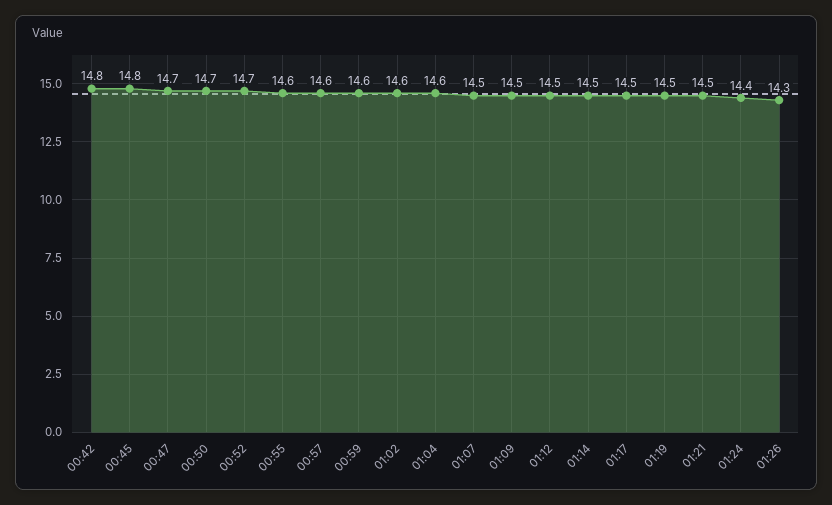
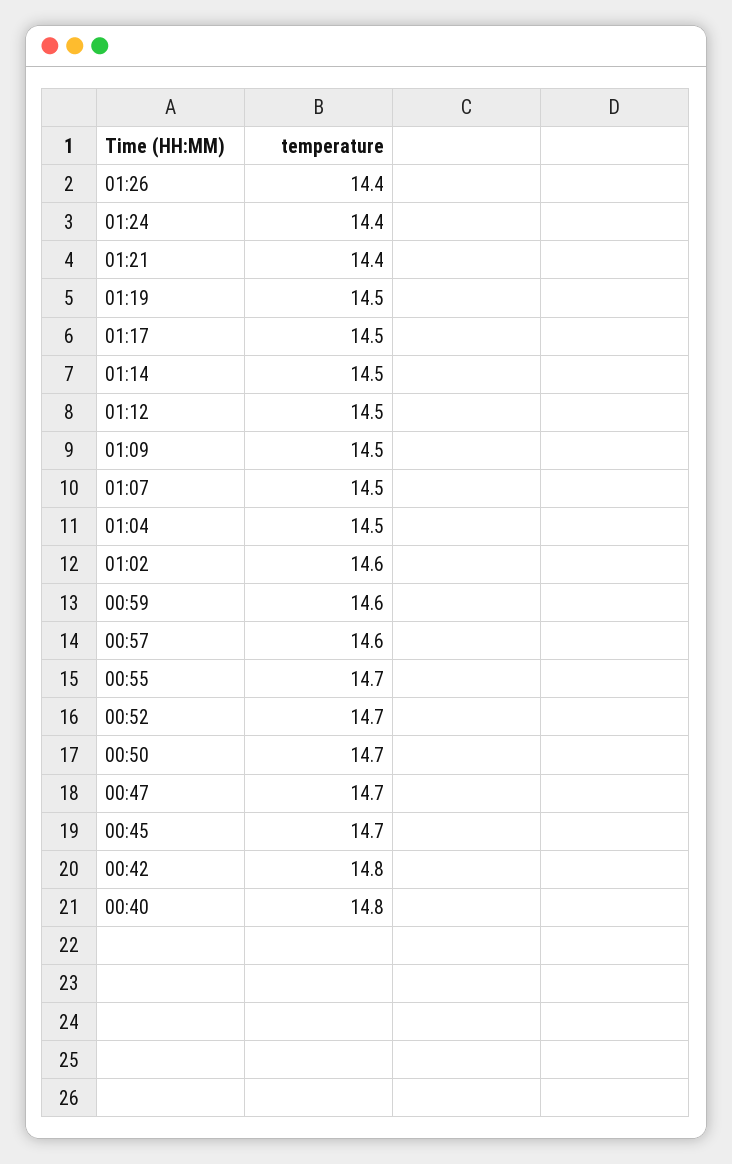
00:45: 14.8 -> 14.7
00:55: 14.6 -> 14.7
01:04: 14.6 -> 14.5
01:21: 14.5 -> 14.4
01:26: 14.3 -> 14.4
00:40: none -> 14.8

